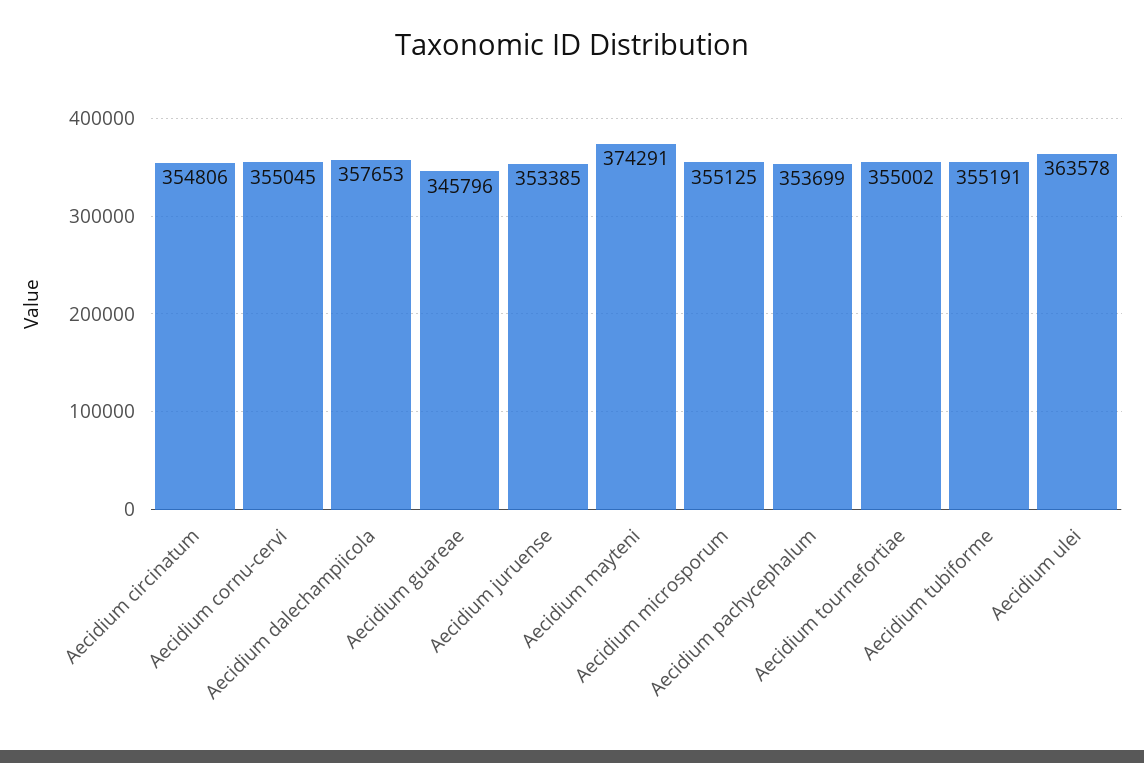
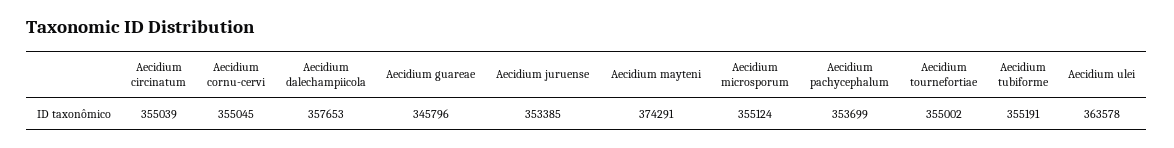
Aecidium circinatum: 354806 -> 355039
Aecidium microsporum: 355125 -> 355124

